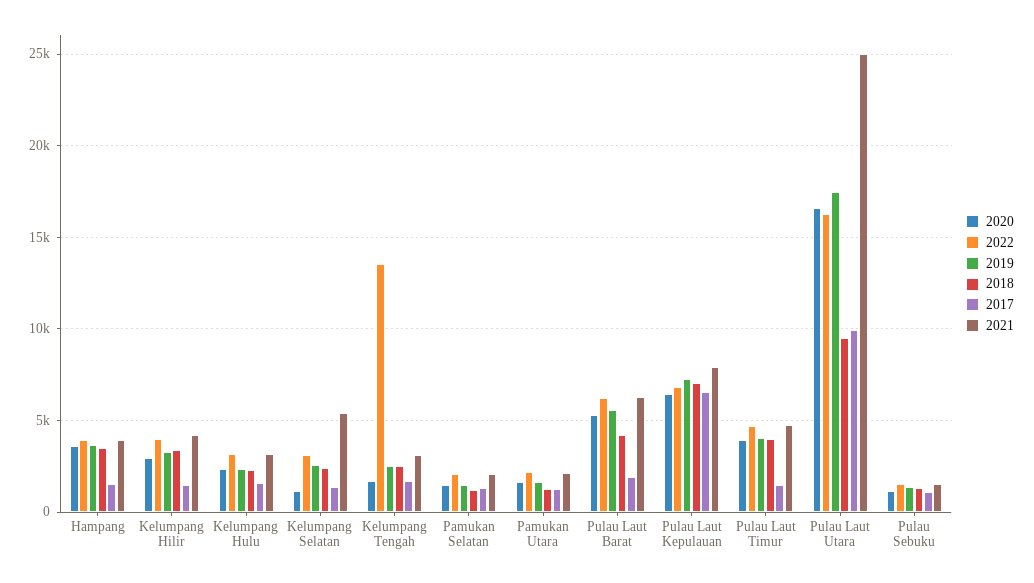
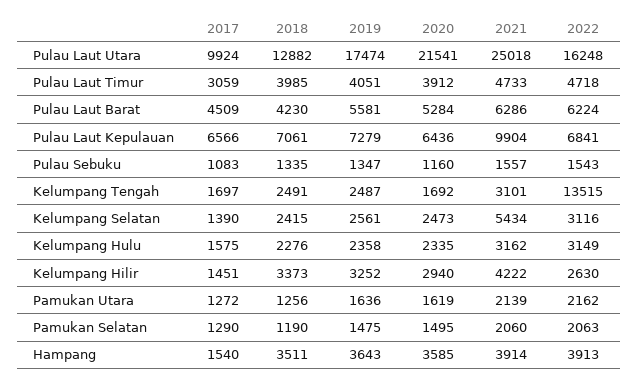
2022, Kelumpang Hilir: 4000 -> 2630
2020, Kelumpang Selatan: 1000 -> 2473
2017, Pulau Laut Barat: 2000 -> 4509
2021, Pulau Laut Kepulauan: 8000 -> 9904
2017, Pulau Laut Timur: 1500 -> 3059
2020, Pulau Laut Utara: 16500 -> 21541
2018, Pulau Laut Utara: 9500 -> 12882

